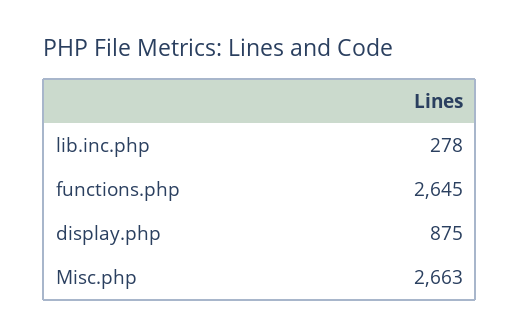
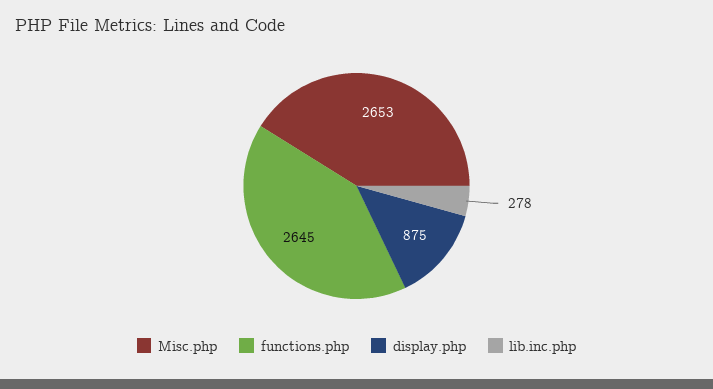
Misc.php: 2663 -> 2653

